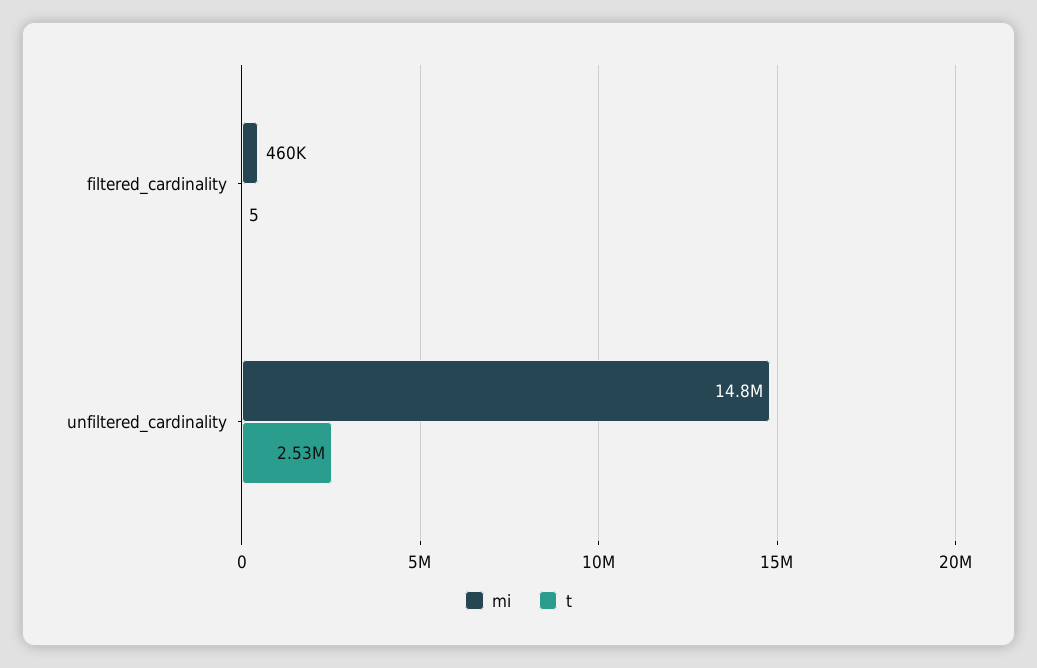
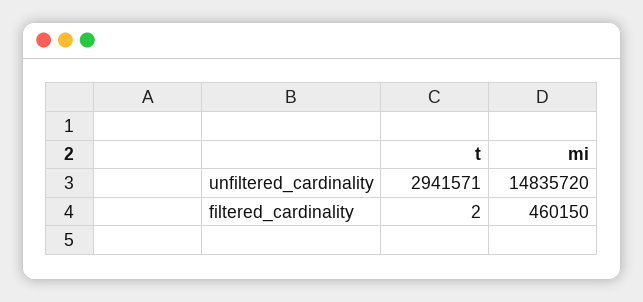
t, filtered_cardinality: 5 -> 2
t, unfiltered_cardinality: 2530000 -> 2941571

